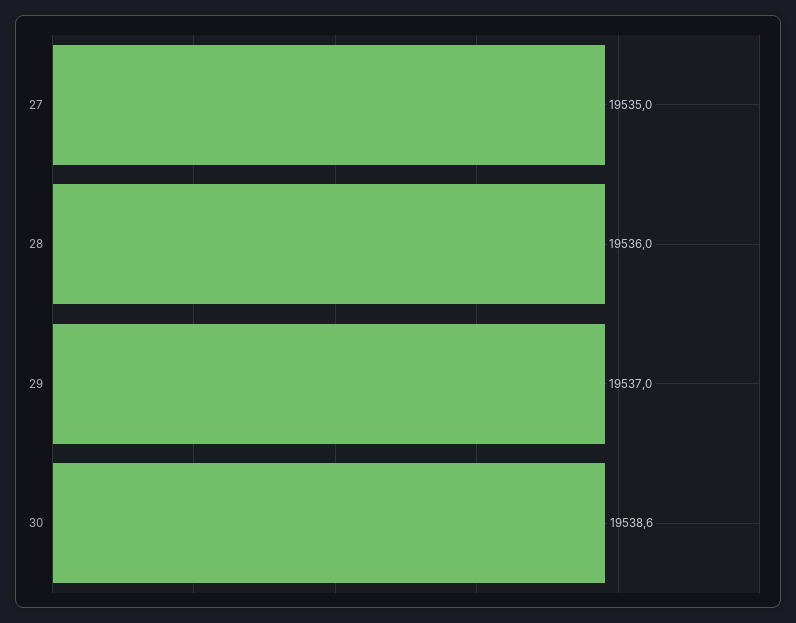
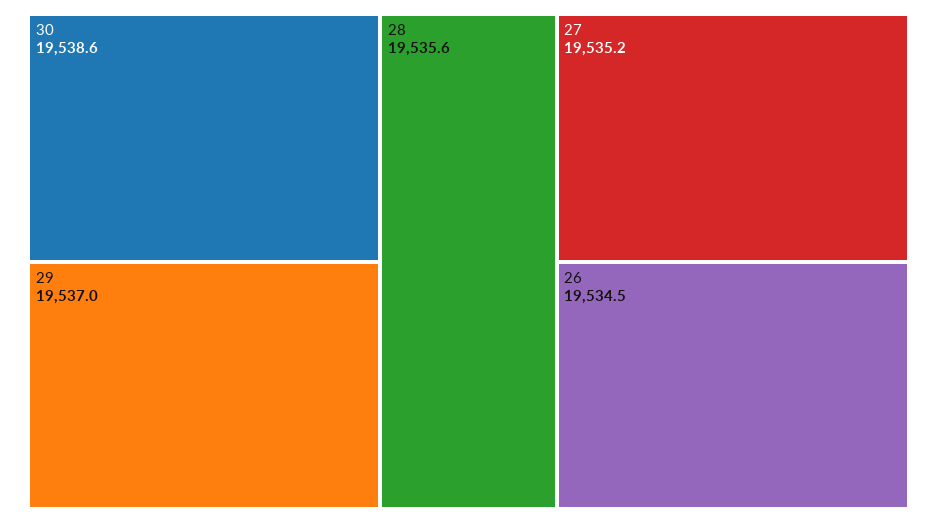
27: 19535 -> 19535.2
28: 19536 -> 19535.6
26: none -> 19534.5

